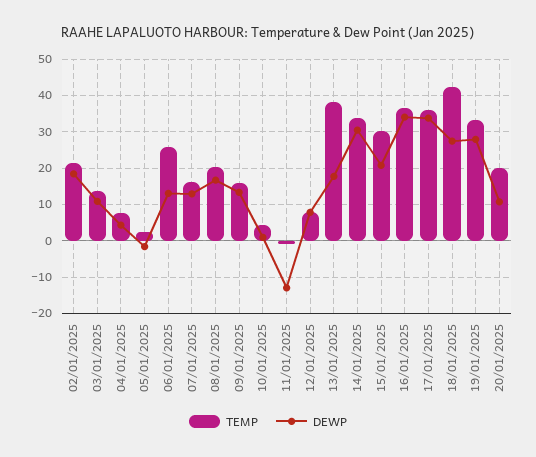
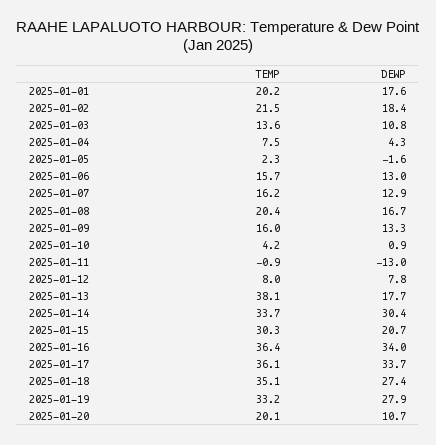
TEMP, 06/01/2025: 26 -> 15.7
TEMP, 18/01/2025: 42 -> 35.1
TEMP, 2025-01-01: none -> 20.2
DEWP, 2025-01-01: none -> 17.6

